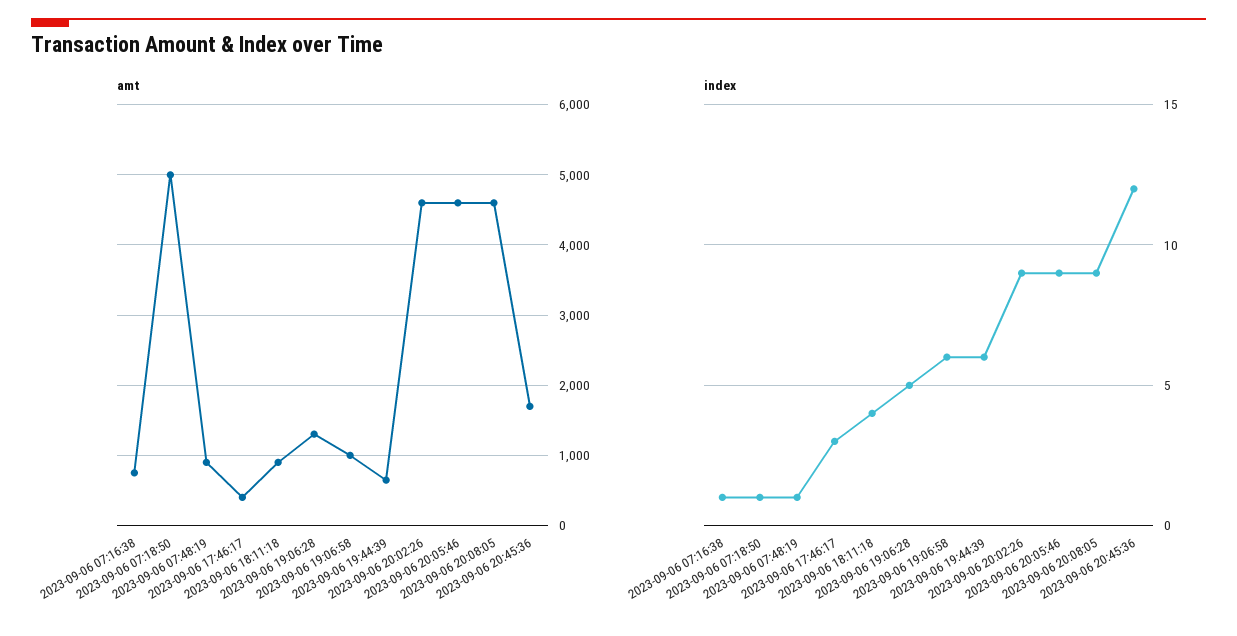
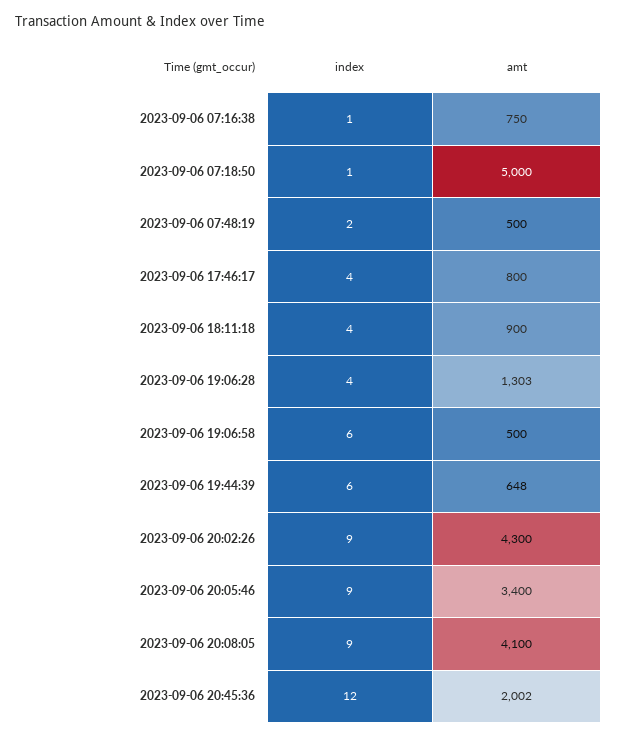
amt, 2023-09-06 07:48:19: 900 -> 500
amt, 2023-09-06 17:46:17: 400 -> 800
amt, 2023-09-06 19:06:58: 1000 -> 500
amt, 2023-09-06 20:02:26: 4600 -> 4300
amt, 2023-09-06 20:05:46: 4600 -> 3400
amt, 2023-09-06 20:08:05: 4600 -> 4100
amt, 2023-09-06 20:45:36: 1700 -> 2002
index, 2023-09-06 07:48:19: 1 -> 2
index, 2023-09-06 17:46:17: 3 -> 4
index, 2023-09-06 19:06:28: 5 -> 4

